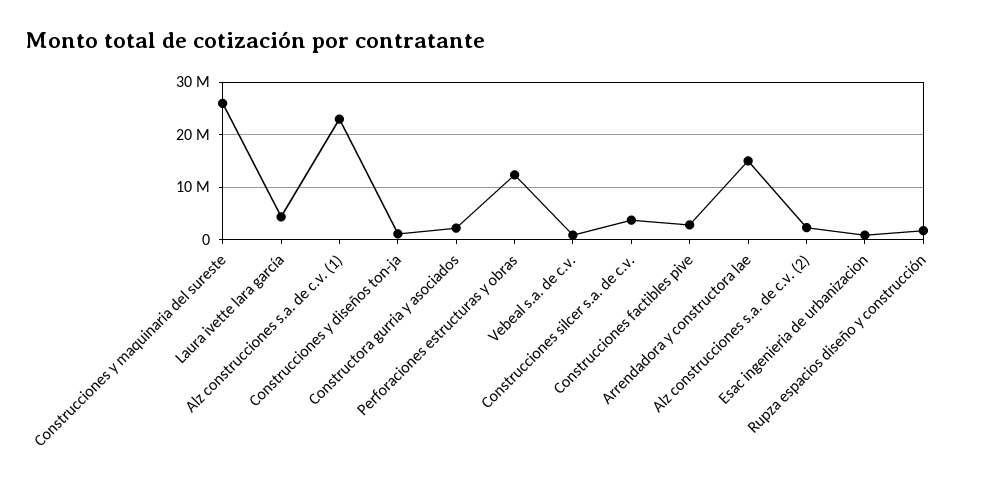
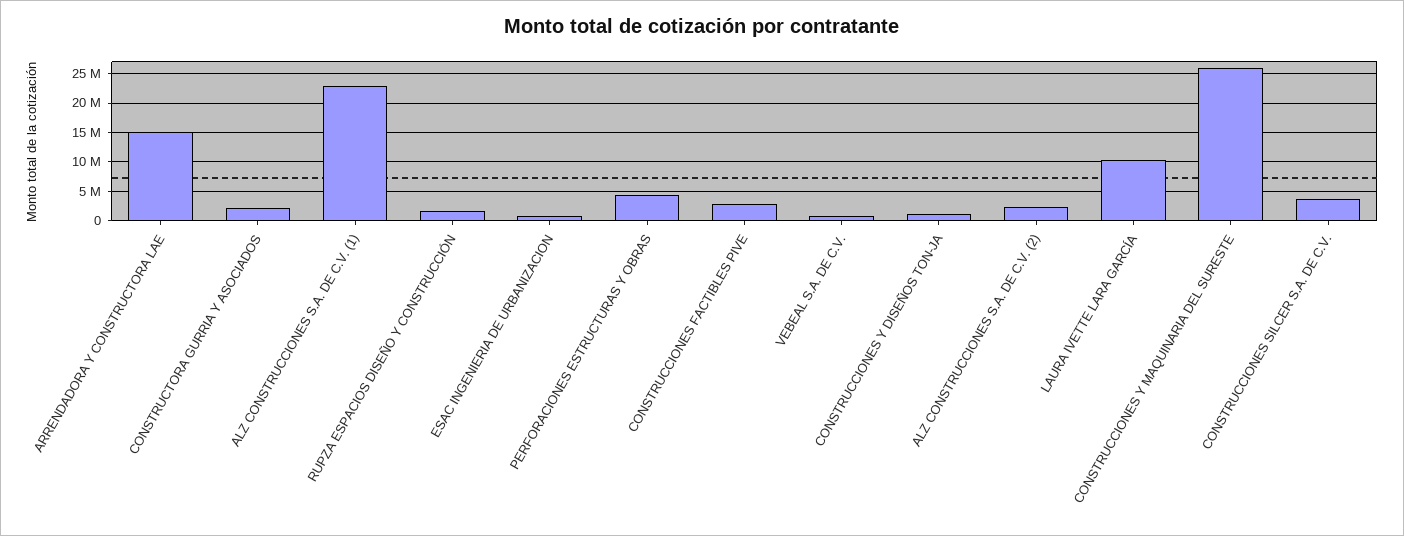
Laura ivette lara garcía: 4000000 -> 10000000
Perforaciones estructuras y obras: 12000000 -> 5000000

